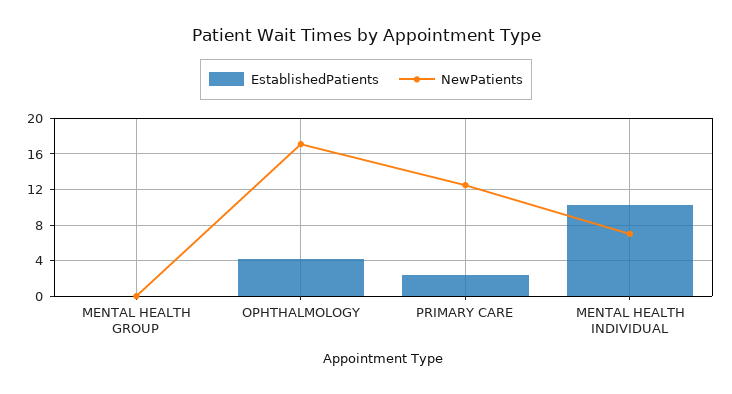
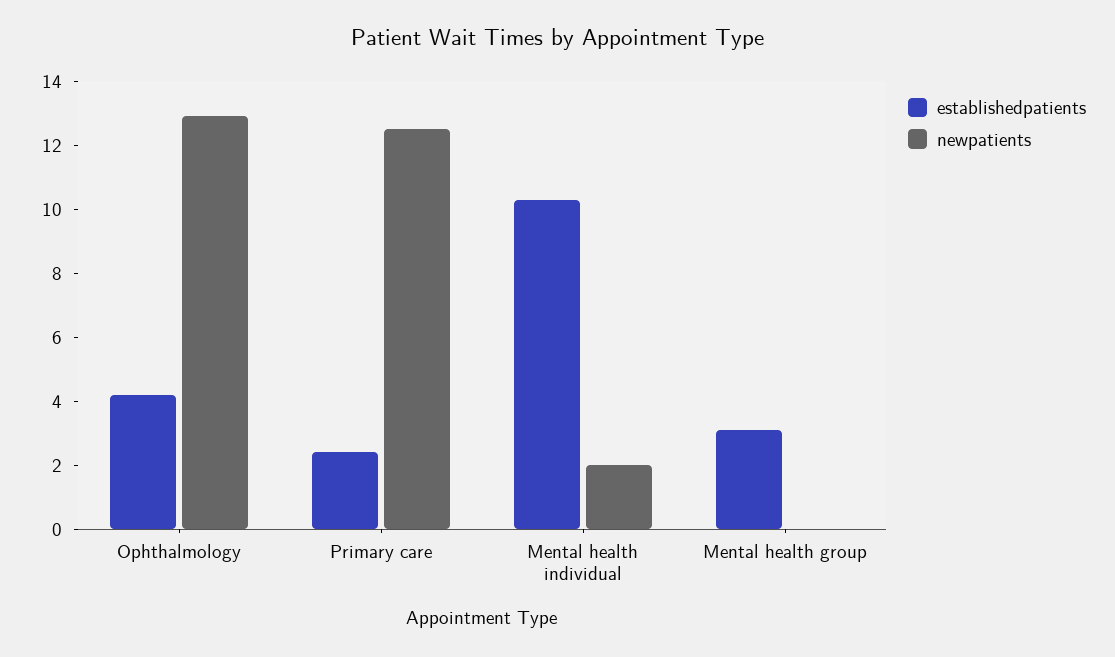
EstablishedPatients, MENTAL HEALTH GROUP: 0 -> 3
NewPatients, OPHTHALMOLOGY: 17 -> 13
NewPatients, MENTAL HEALTH INDIVIDUAL: 7 -> 2

